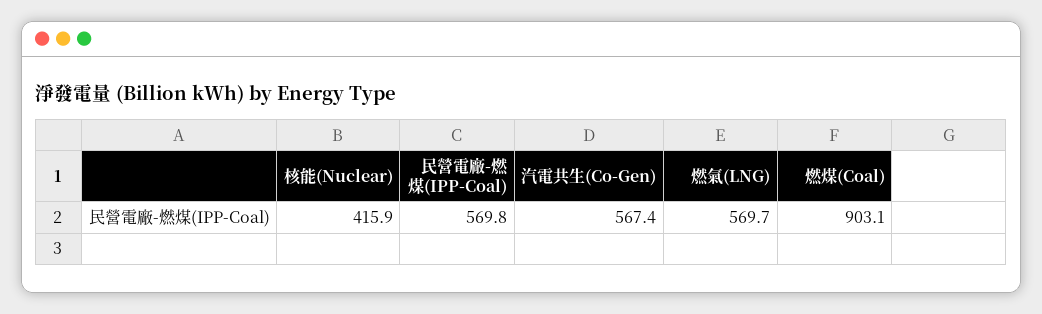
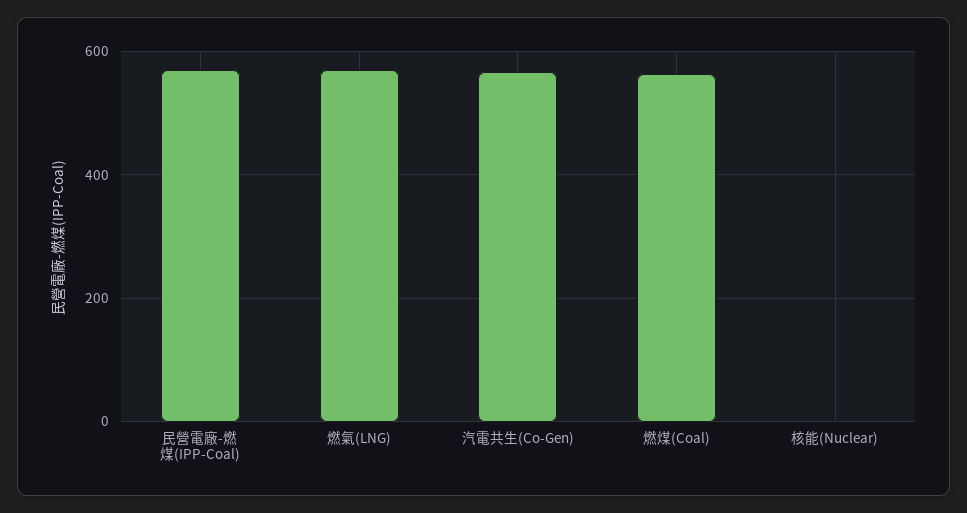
核能(Nuclear): 415.9 -> 0
燃煤(Coal): 903.1 -> 560

